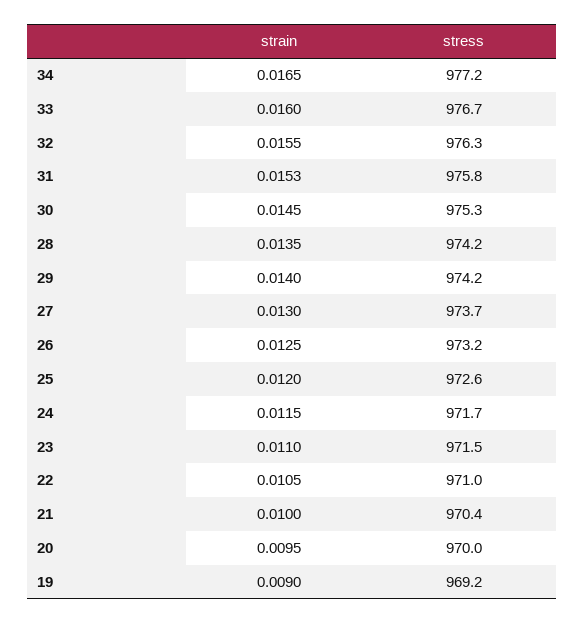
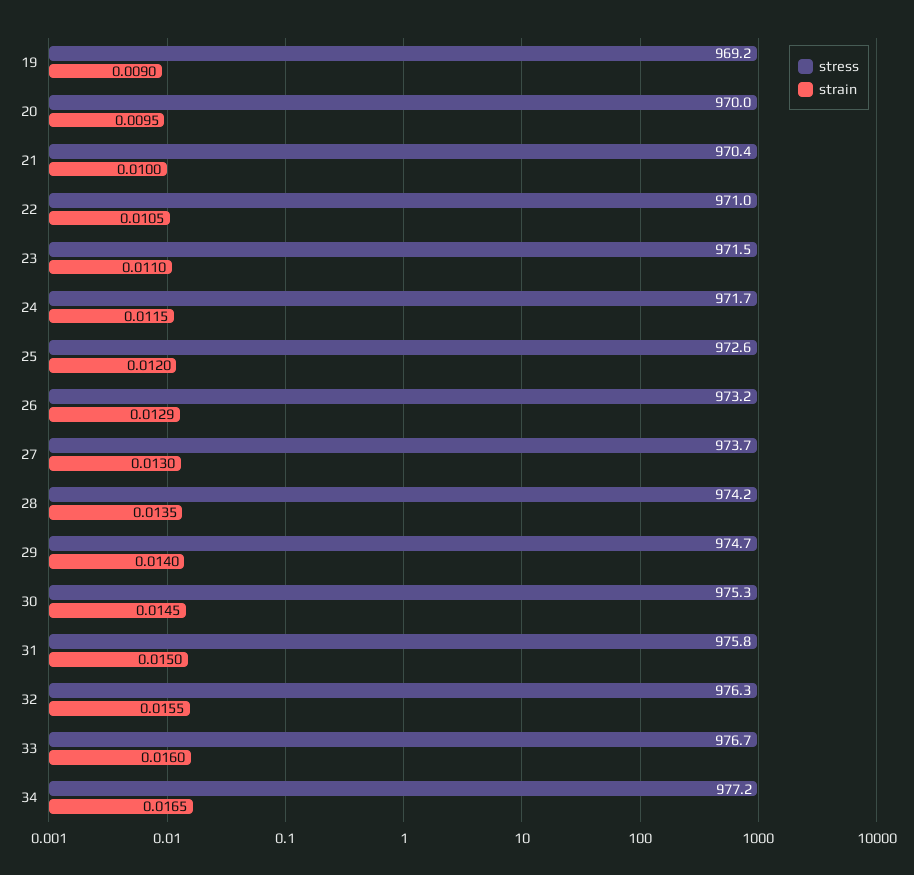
strain, 31: 0.0153 -> 0.015
stress, 29: 974.2 -> 974.7
strain, 26: 0.0125 -> 0.0129

